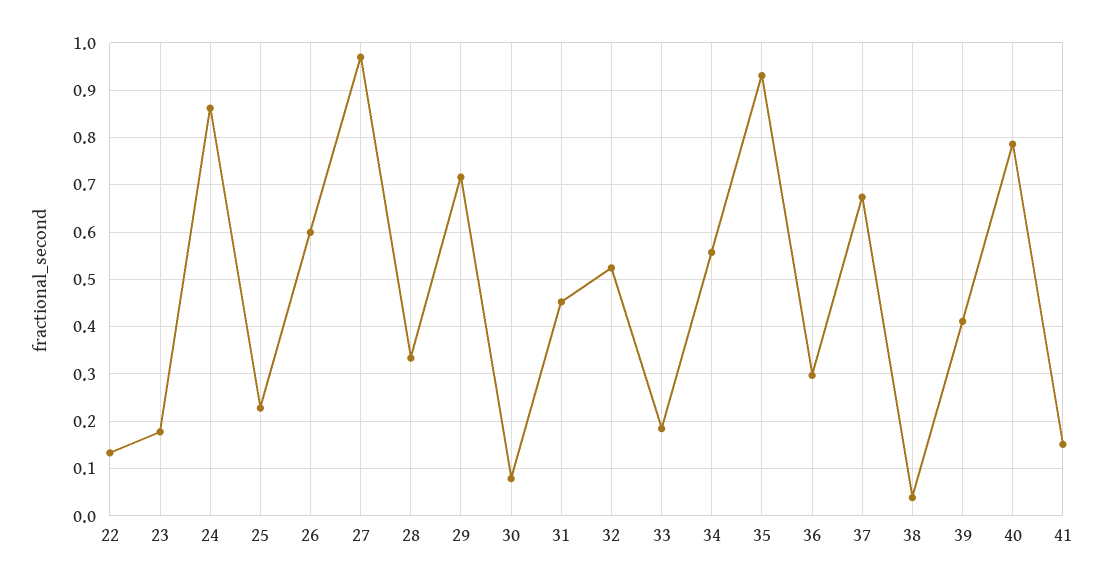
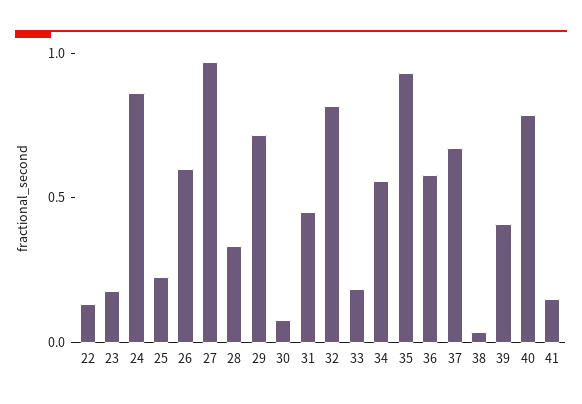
32: 0.52 -> 0.8
36: 0.3 -> 0.6

